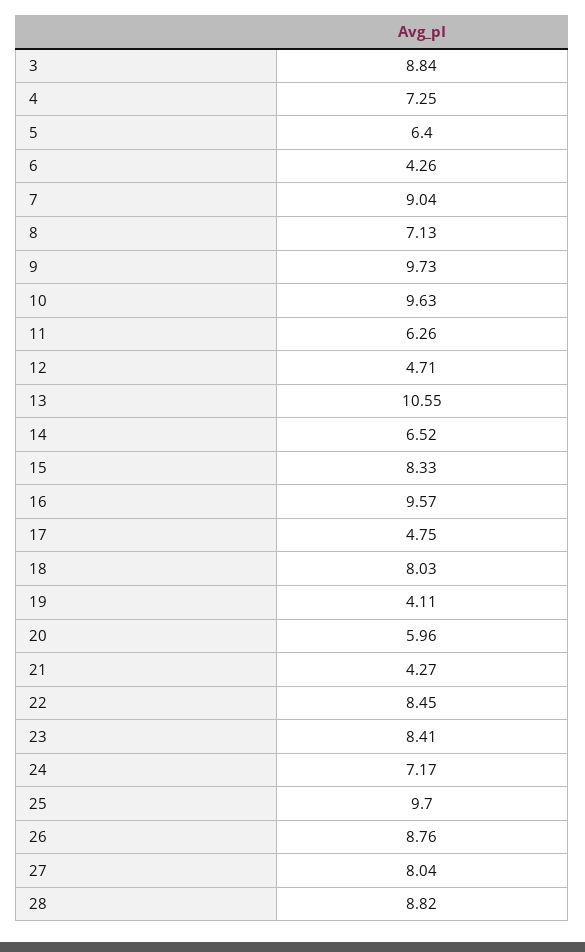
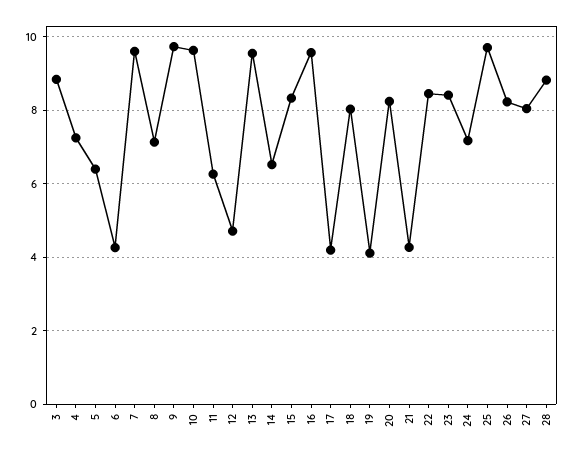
7: 9.04 -> 9.6
13: 10.55 -> 9.6
17: 4.75 -> 4.2
20: 5.96 -> 8.2
26: 8.76 -> 8.2

